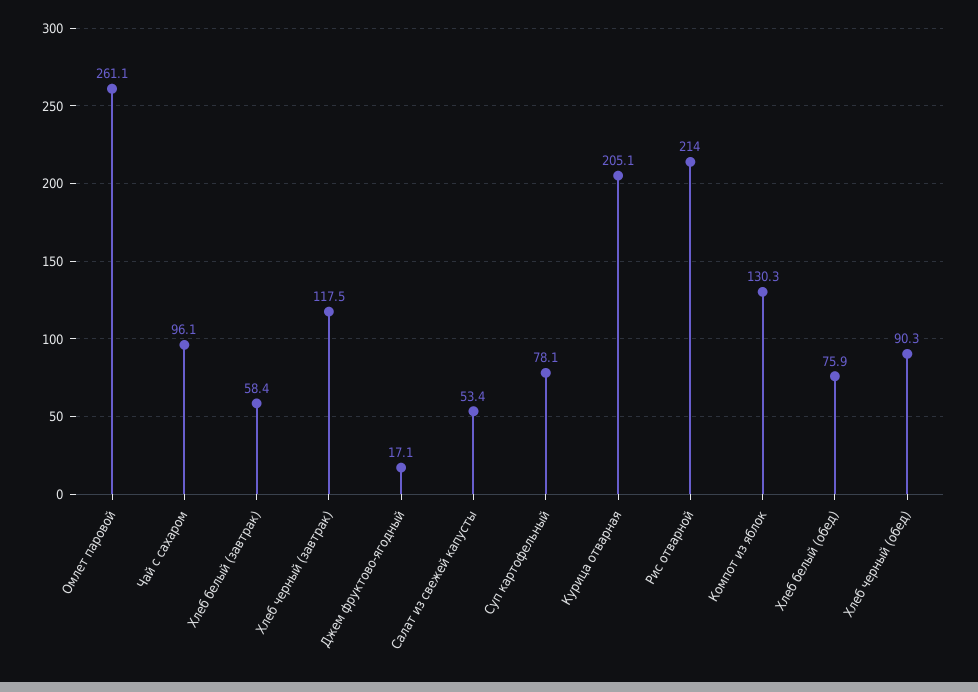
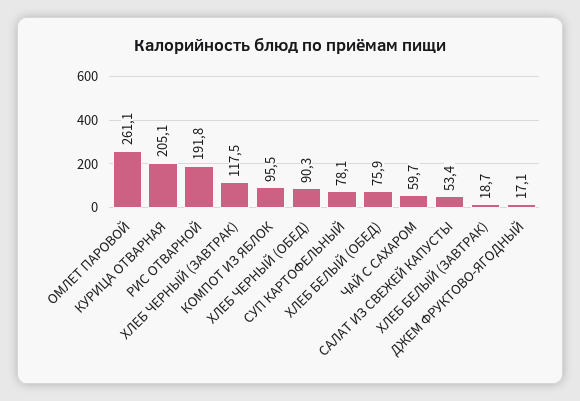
Чай с сахаром: 96.1 -> 59.7
Хлеб белый (завтрак): 58.4 -> 18.7
Рис отварной: 214 -> 191.8
Компот из яблок: 130.3 -> 95.5

